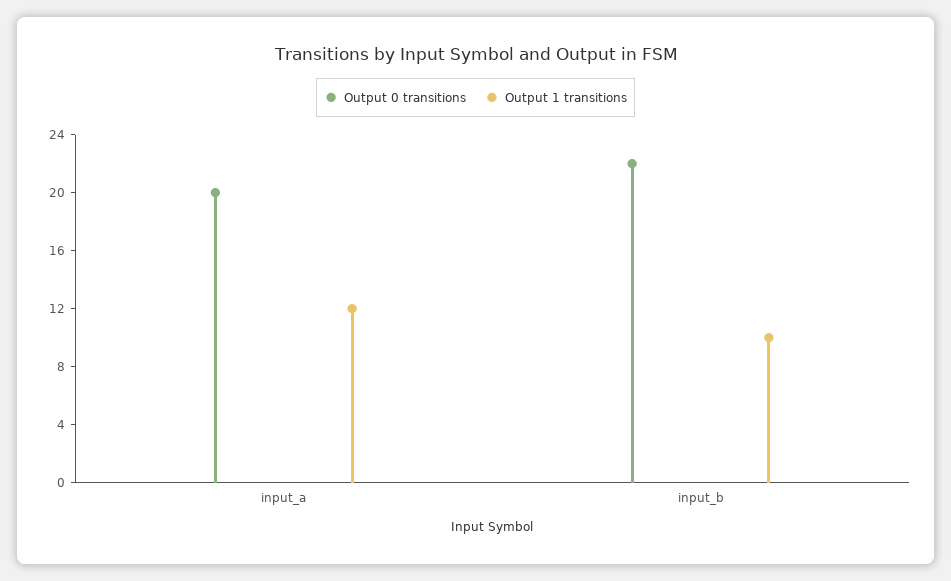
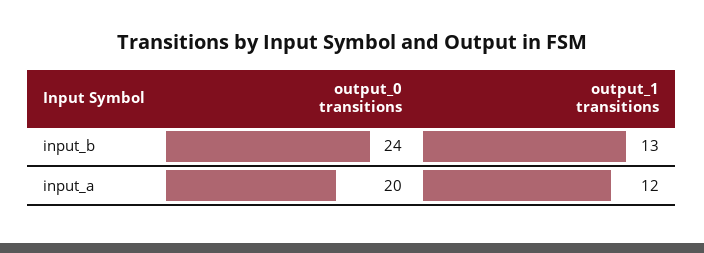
Output 0 transitions, input_b: 22 -> 24
Output 1 transitions, input_b: 10 -> 13

